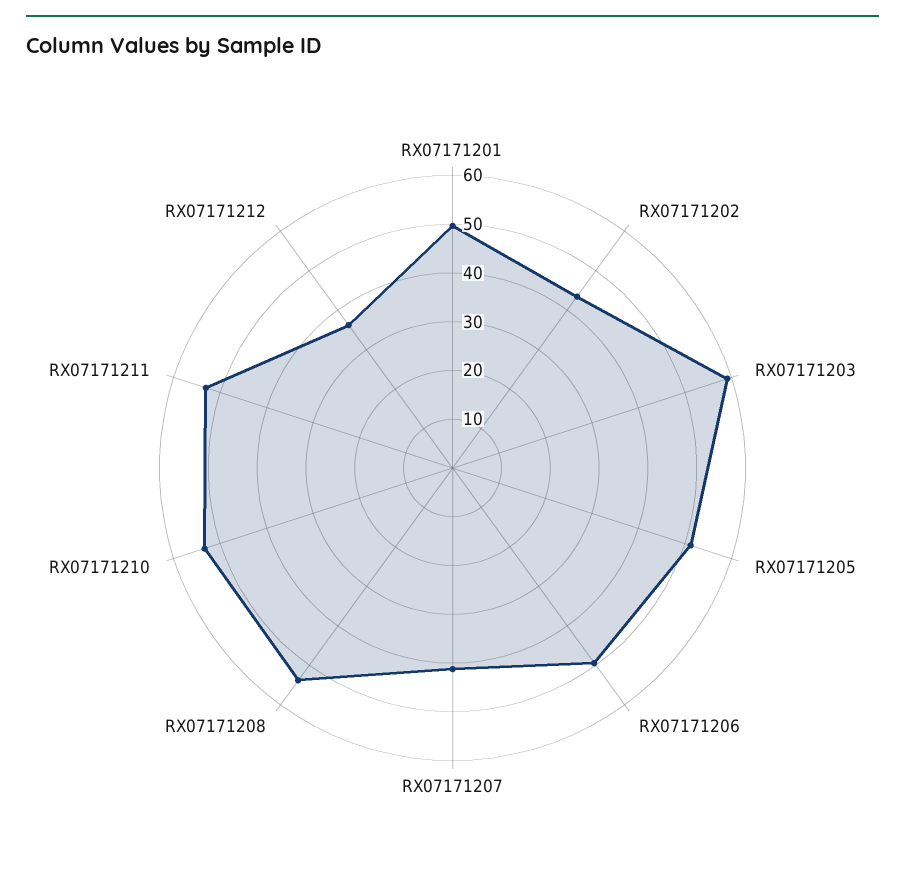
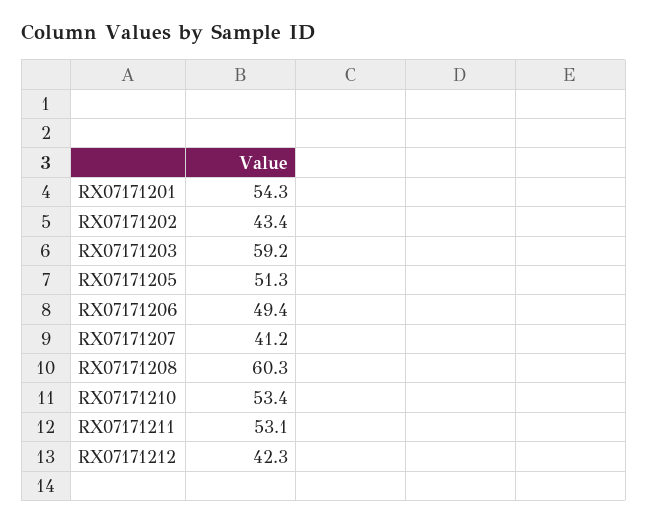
RX07171201: 50 -> 54.3
RX07171208: 54 -> 60.3
RX07171212: 36 -> 42.3

